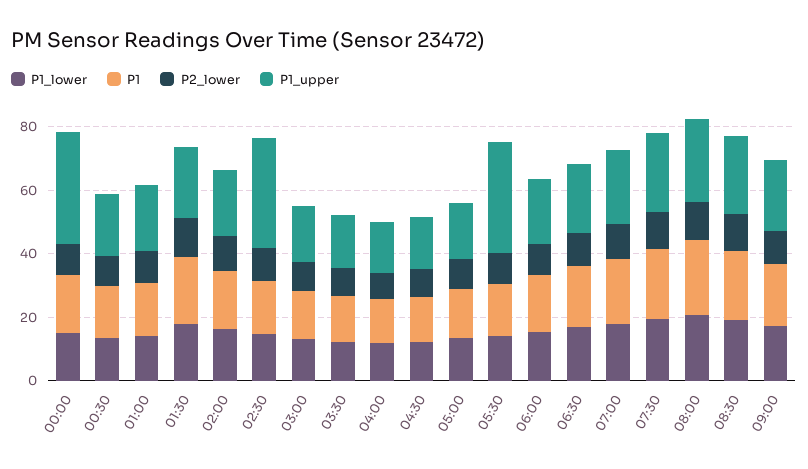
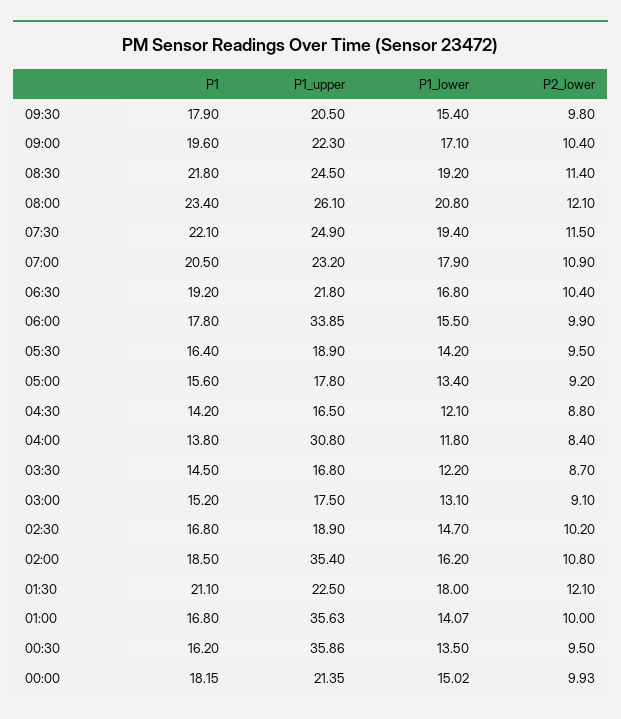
P1_upper, 00:00: 35 -> 21.35
P1_upper, 00:30: 20 -> 35.86
P1_upper, 01:00: 20 -> 35.63
P1_upper, 02:00: 20 -> 35.4
P1_upper, 02:30: 35 -> 18.9
P1_upper, 04:00: 15 -> 30.8
P1_upper, 05:30: 35 -> 18.9
P1_upper, 06:00: 20 -> 33.85
P1, 09:30: none -> 17.9
P1_upper, 09:30: none -> 20.5
P1_lower, 09:30: none -> 15.4
P2_lower, 09:30: none -> 9.8

